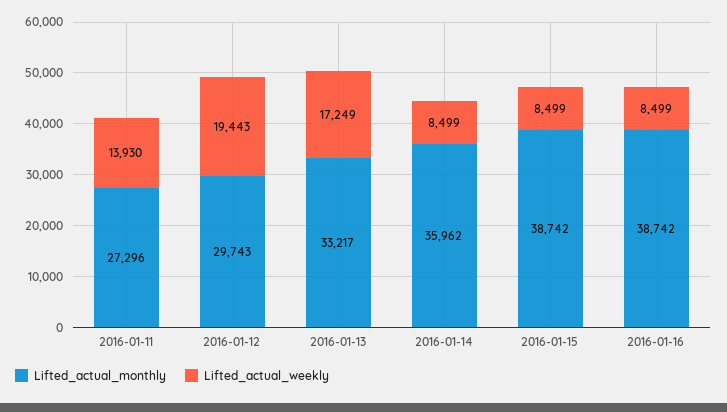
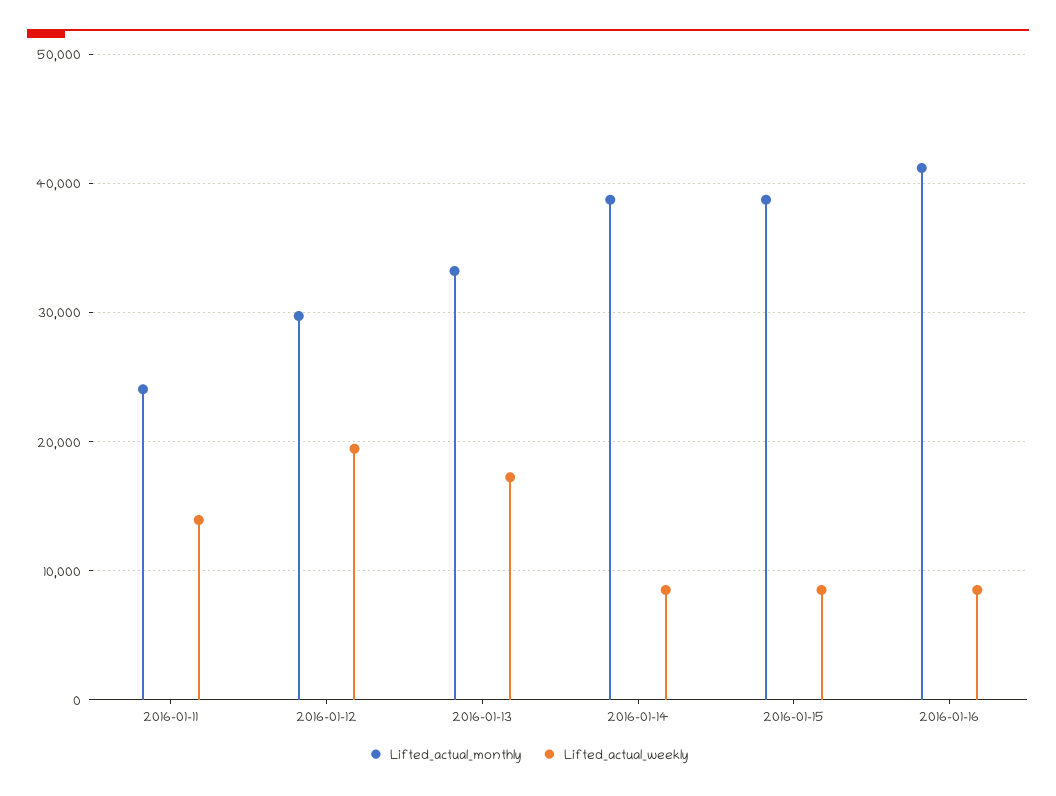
Lifted_actual_monthly, 2016-01-11: 27296 -> 24000
Lifted_actual_monthly, 2016-01-14: 35962 -> 39000
Lifted_actual_monthly, 2016-01-16: 38742 -> 41000

